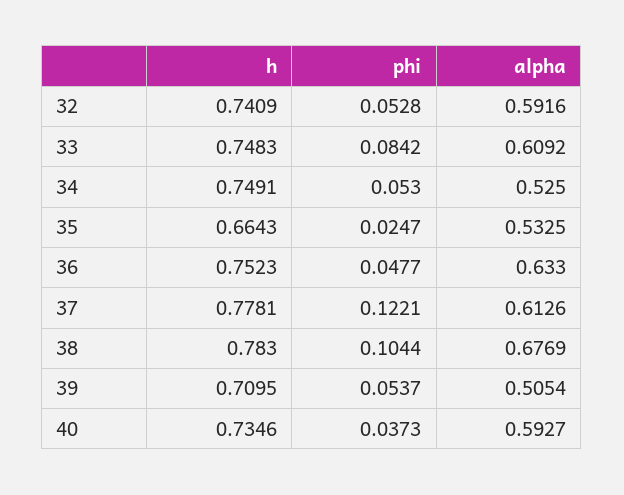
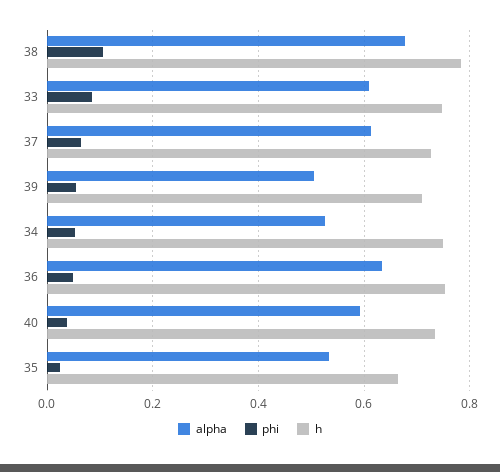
h, 32: 0.7409 -> none
phi, 32: 0.0528 -> none
alpha, 32: 0.5916 -> none
h, 37: 0.7781 -> 0.72
phi, 37: 0.1221 -> 0.06

